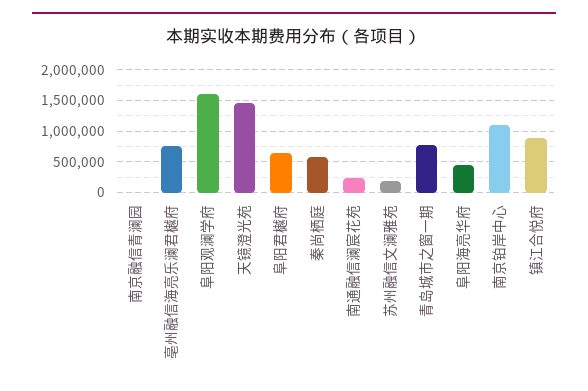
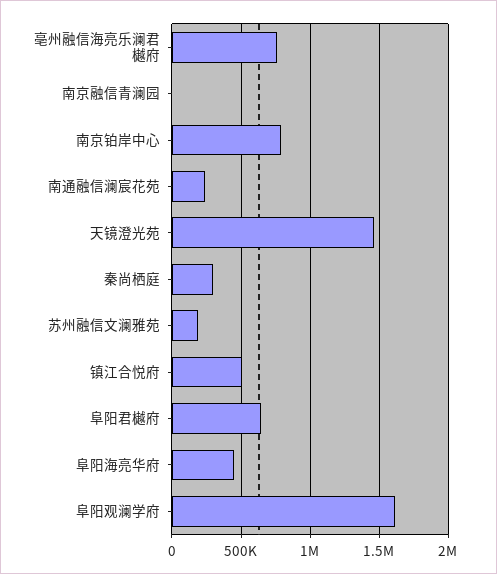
秦尚栖庭: 600000 -> 300000
青岛城市之窗一期: 800000 -> none
南京铂岸中心: 1100000 -> 800000
镇江合悦府: 900000 -> 500000

